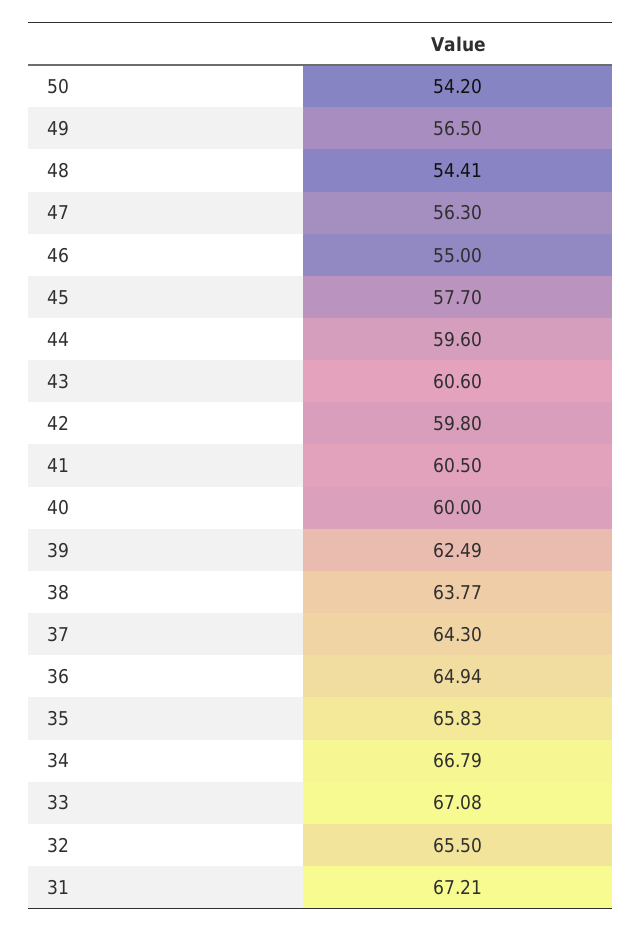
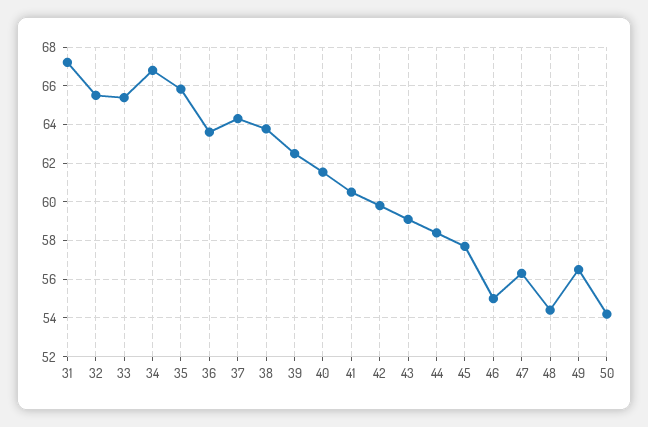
44: 59.6 -> 58.5
43: 60.6 -> 59
40: 60 -> 61.5
36: 64.94 -> 63.5
33: 67.08 -> 65.5

